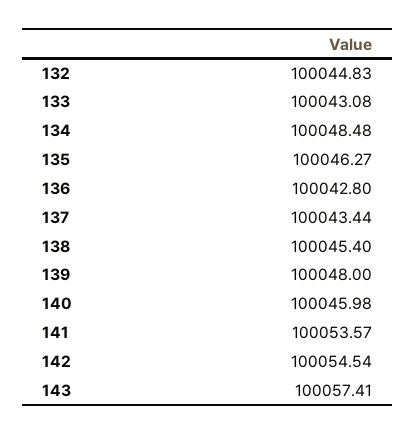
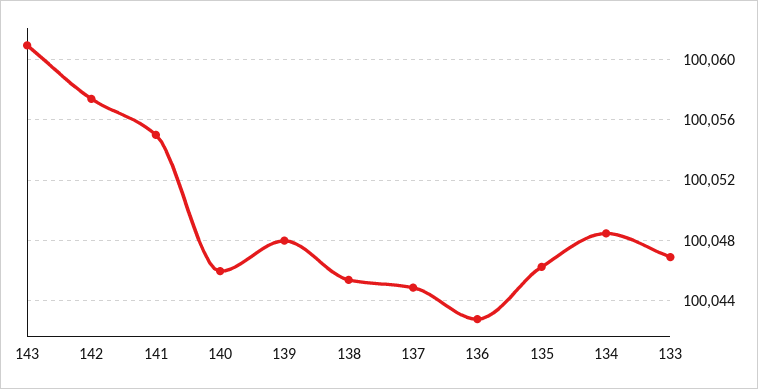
132: 100044.83 -> none
133: 100043.08 -> 100047
137: 100043.44 -> 100045
141: 100053.57 -> 100055
142: 100054.54 -> 100057.5
143: 100057.41 -> 100061

